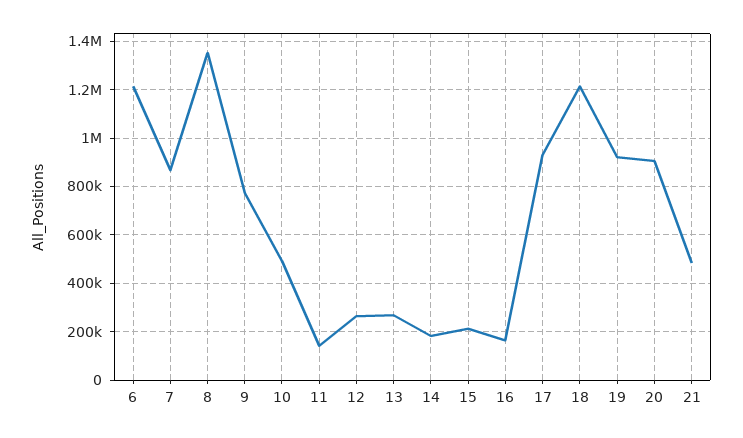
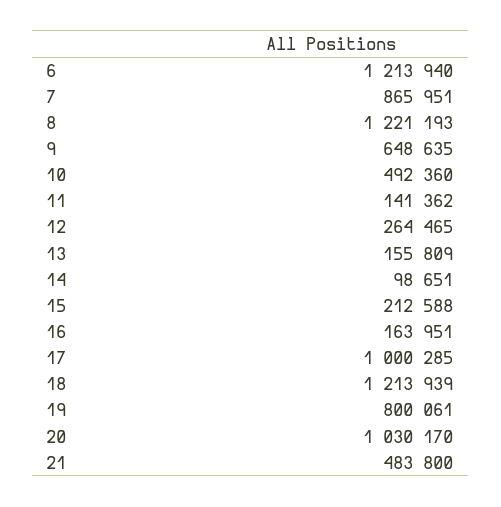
8: 1350000 -> 1221193
9: 775000 -> 648635
13: 275000 -> 155809
14: 175000 -> 98651
17: 925000 -> 1000285
19: 925000 -> 800061
20: 900000 -> 1030170

